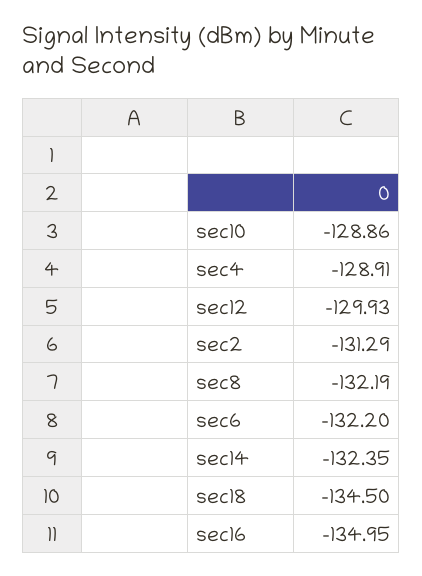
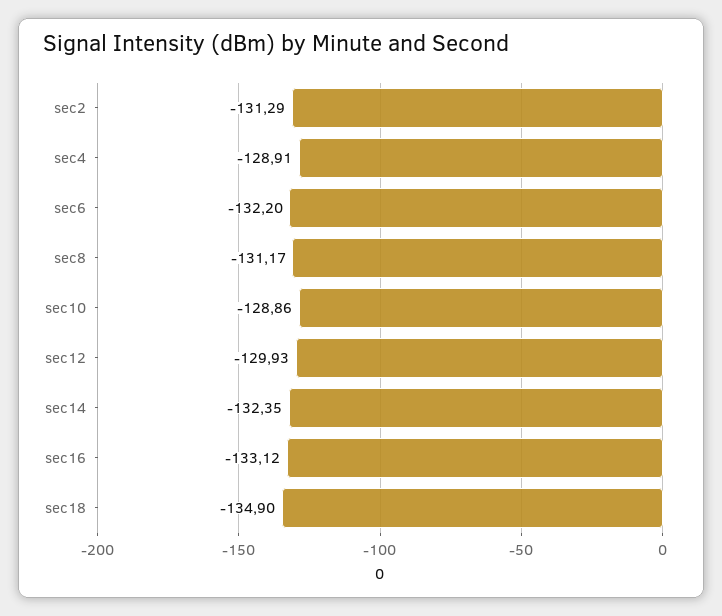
sec8: -132.19 -> -131.17
sec18: -134.5 -> -134.9
sec16: -134.95 -> -133.12

